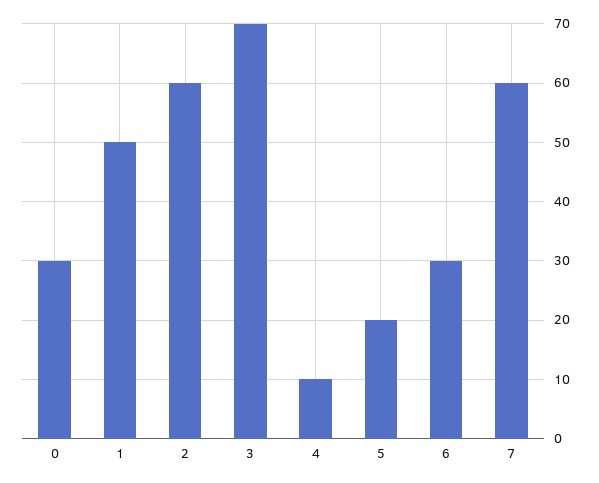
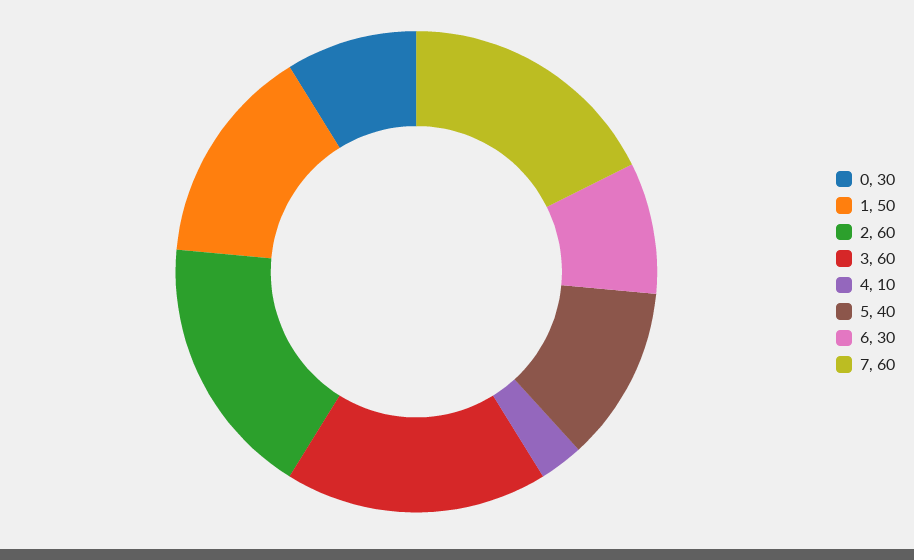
3: 70 -> 60
5: 20 -> 40

